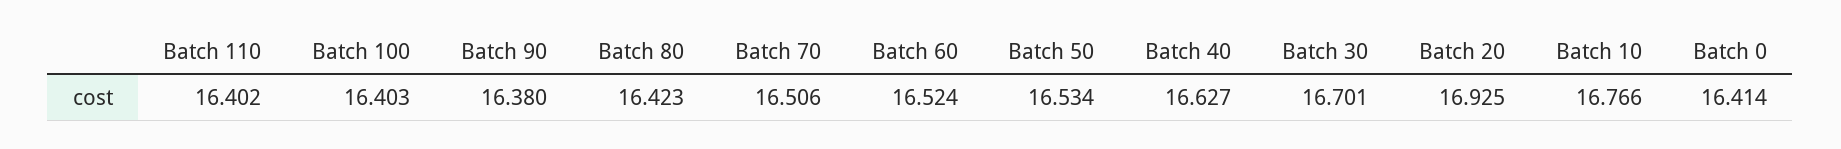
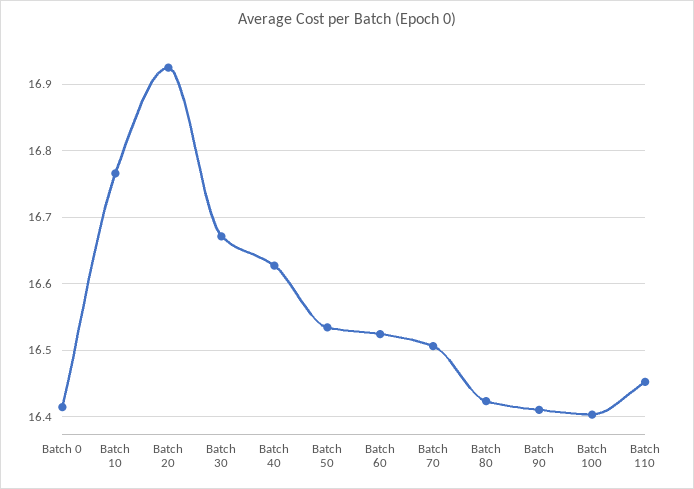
Batch 110: 16.402 -> 16.45
Batch 90: 16.38 -> 16.41
Batch 30: 16.701 -> 16.67

